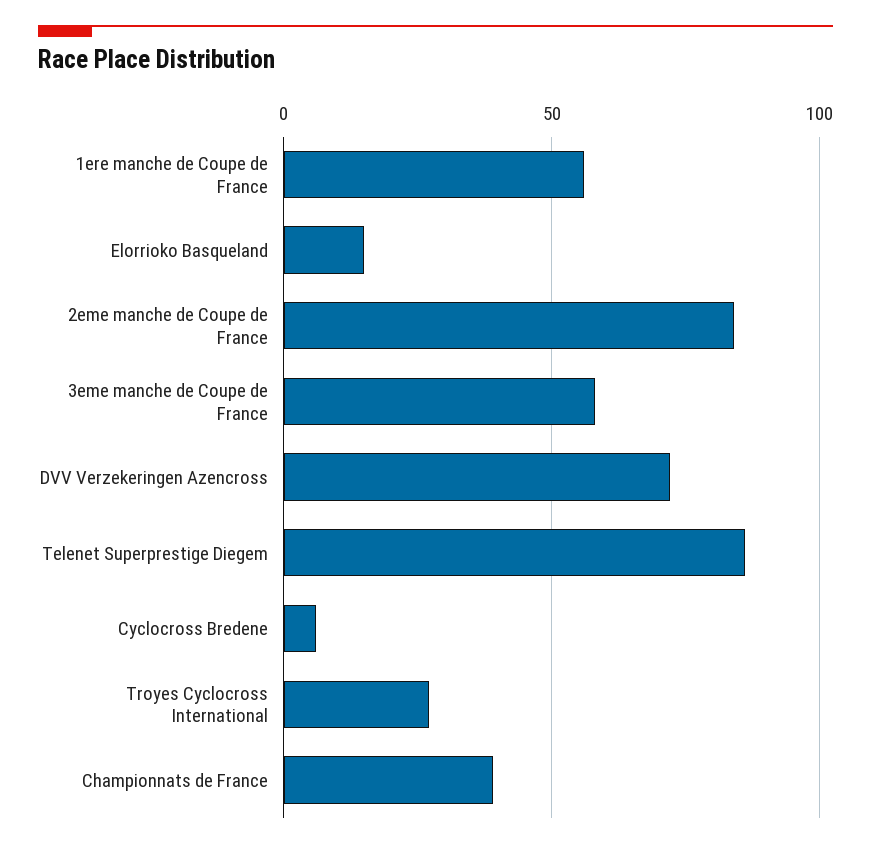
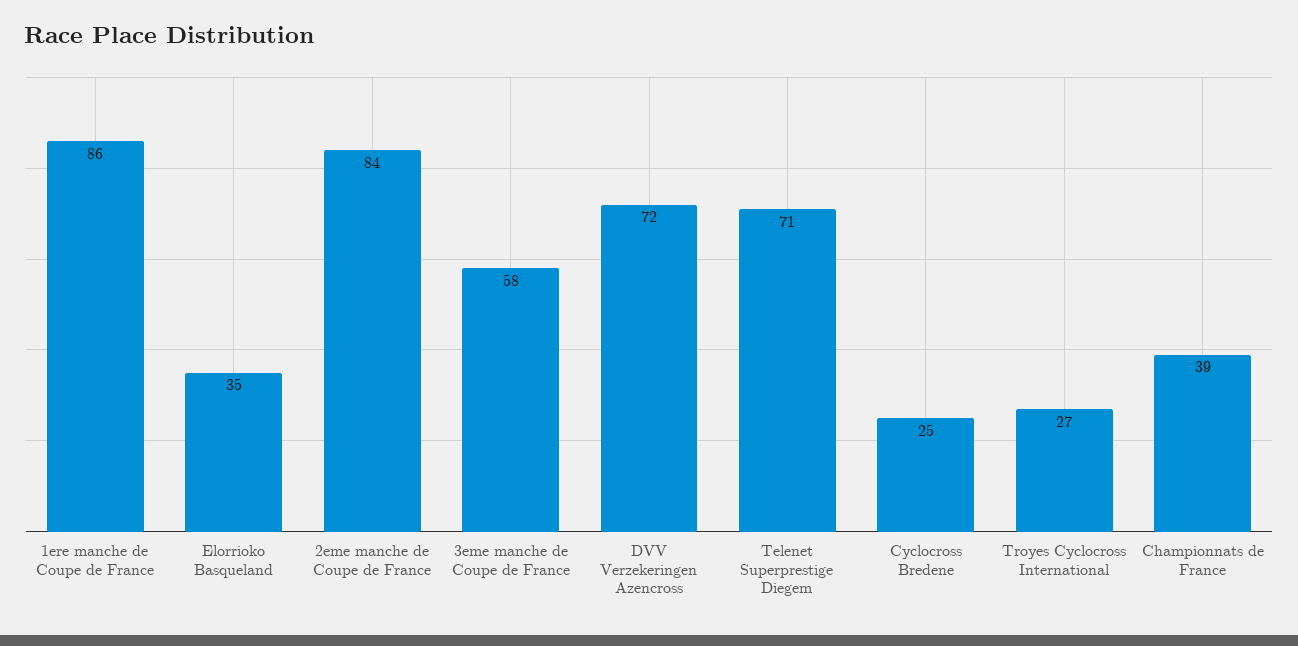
1ere manche de Coupe de France: 55 -> 86
Elorrioko Basqueland: 15 -> 35
Telenet Superprestige Diegem: 85 -> 71
Cyclocross Bredene: 5 -> 25

